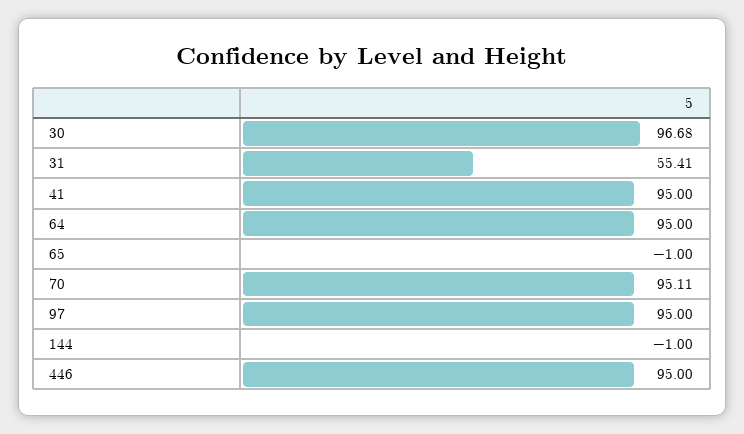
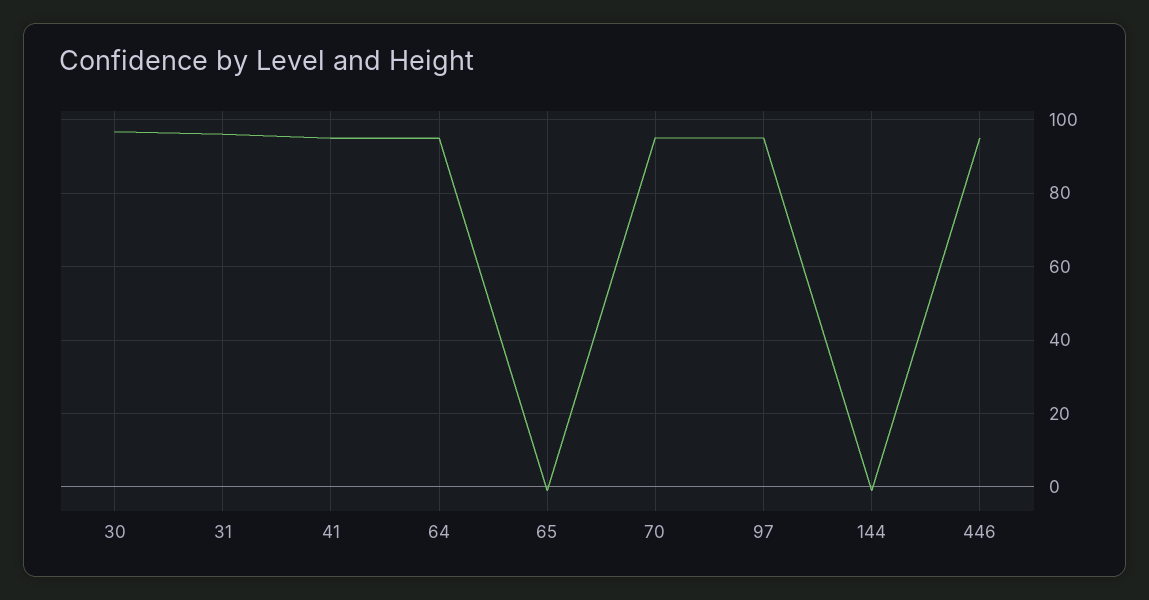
31: 55.41 -> 96

